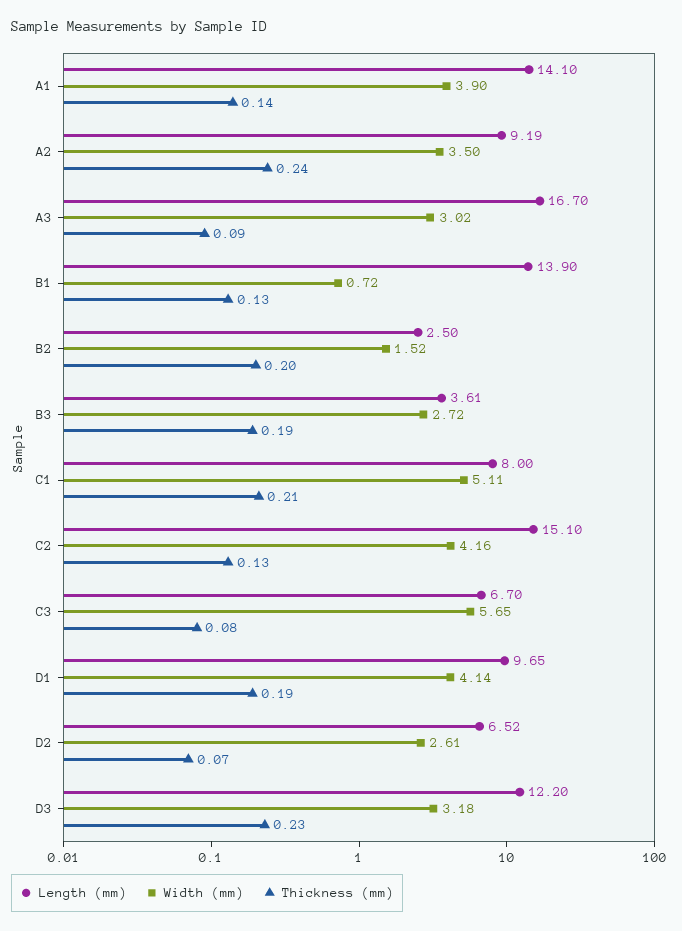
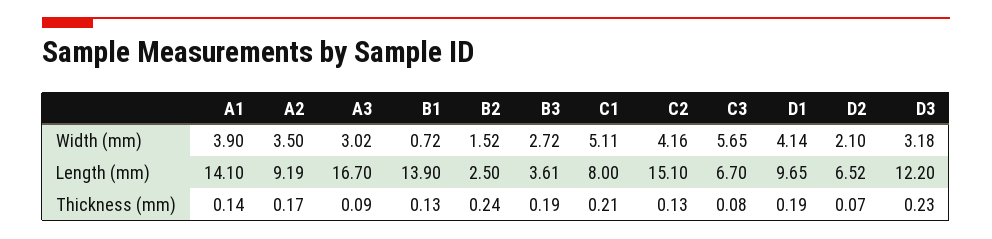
Thickness (mm), A2: 0.24 -> 0.17
Thickness (mm), B2: 0.2 -> 0.24
Width (mm), D2: 2.61 -> 2.1

